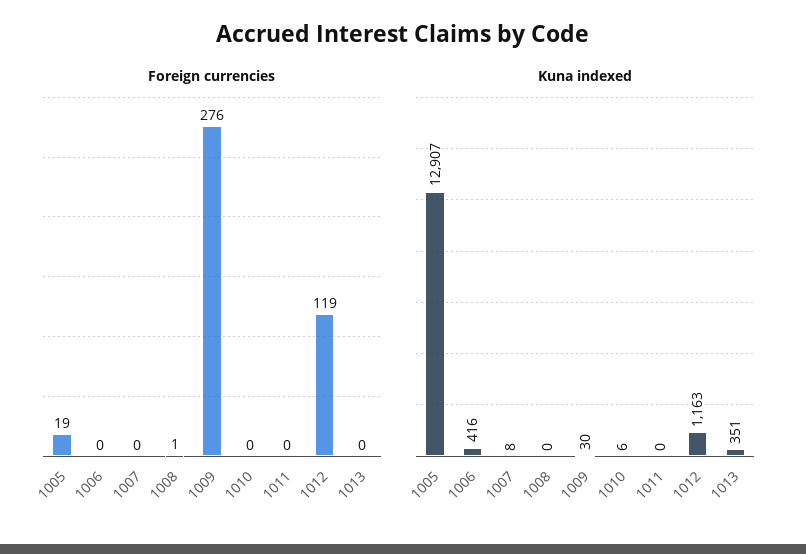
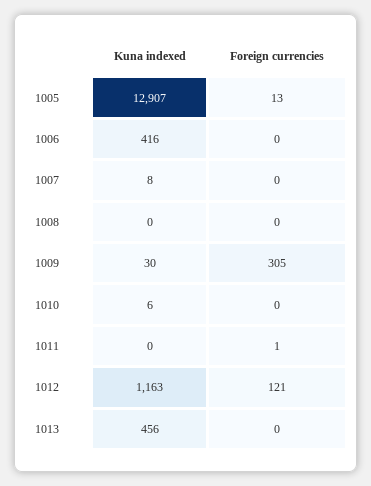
Foreign currencies, 1005: 19 -> 13
Foreign currencies, 1008: 1 -> 0
Foreign currencies, 1009: 276 -> 305
Foreign currencies, 1011: 0 -> 1
Foreign currencies, 1012: 119 -> 121
Kuna indexed, 1013: 351 -> 456

